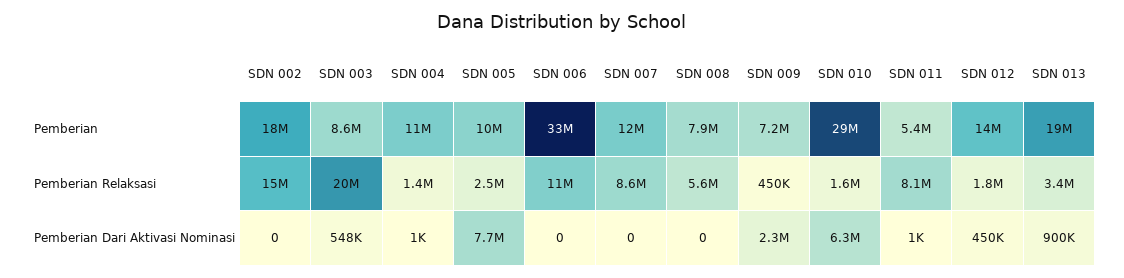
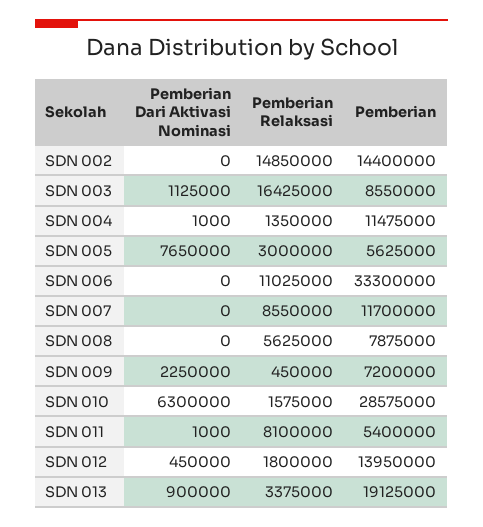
SDN 002, Pemberian: 18000000 -> 14400000
SDN 005, Pemberian: 10000000 -> 5625000
SDN 003, Pemberian Relaksasi: 20000000 -> 16425000
SDN 005, Pemberian Relaksasi: 2500000 -> 3000000
SDN 003, Pemberian Dari Aktivasi Nominasi: 548000 -> 1125000

